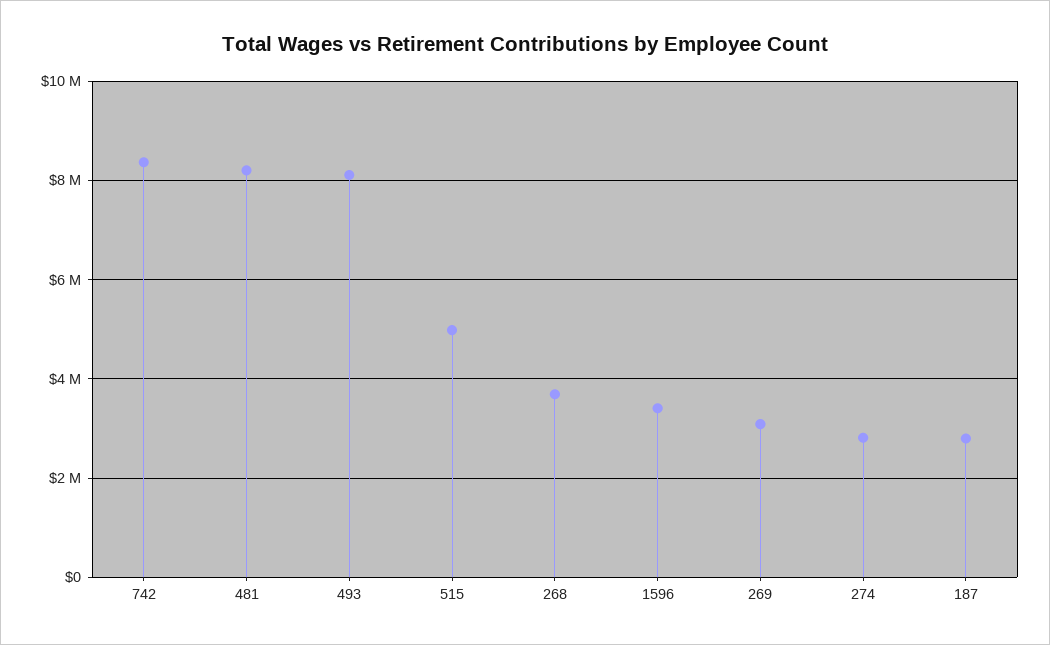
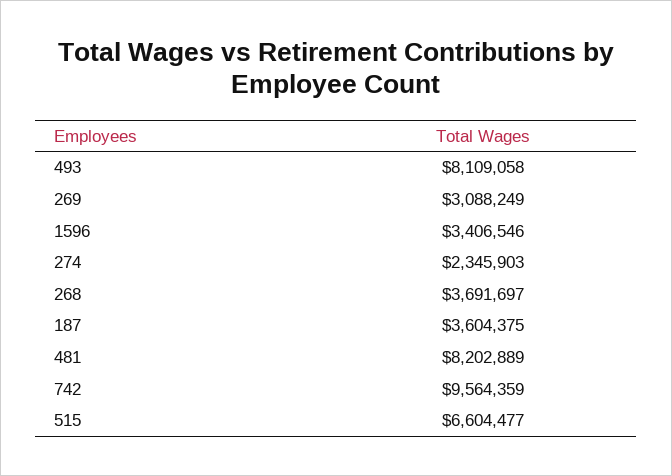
742: 8400000 -> 9564359
515: 5000000 -> 6604477
274: 2800000 -> 2345903
187: 2800000 -> 3604375

